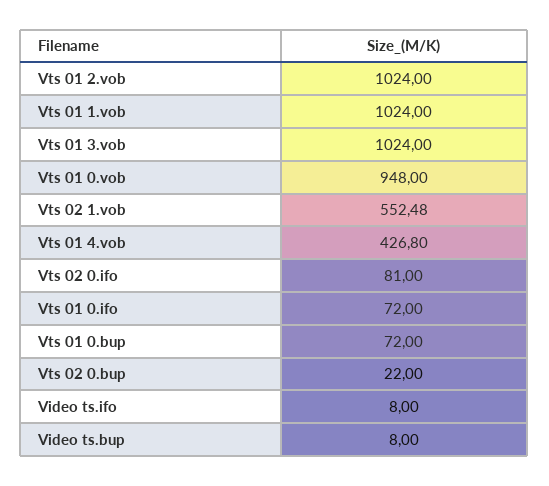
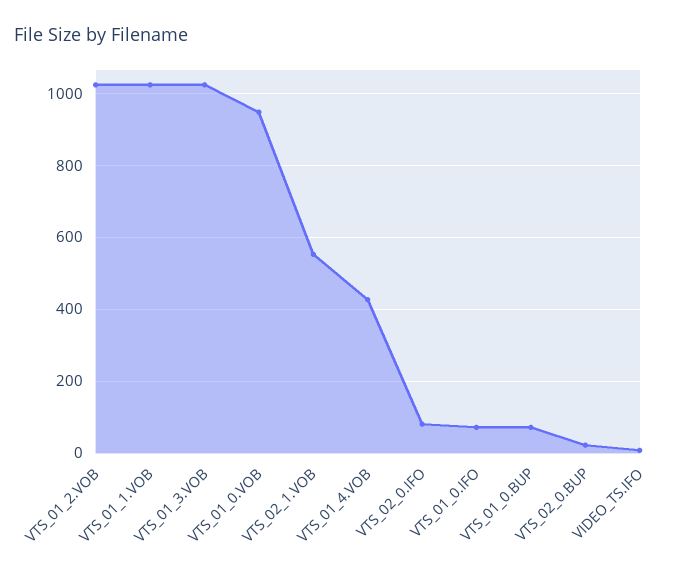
Video ts.bup: 8 -> none

